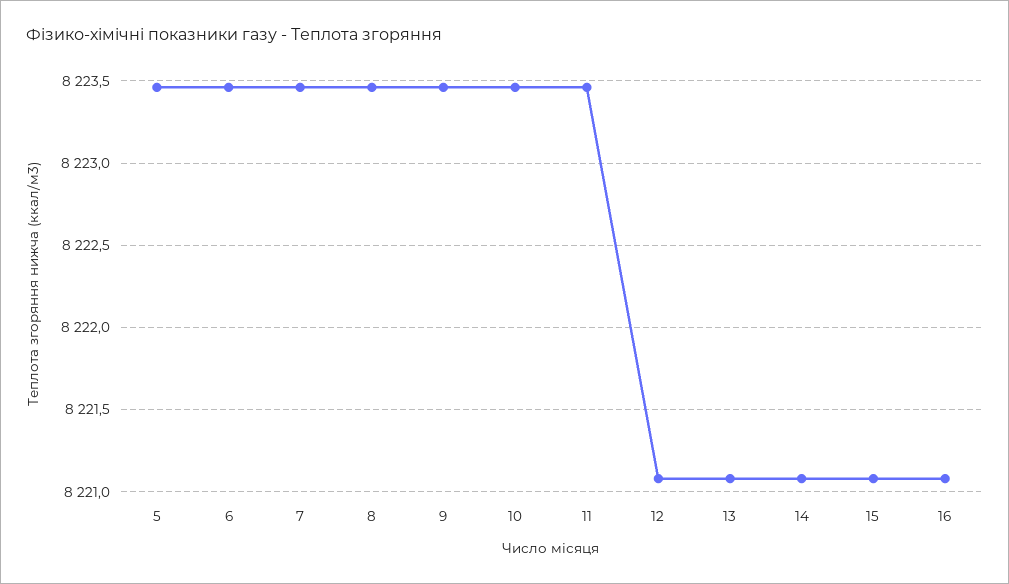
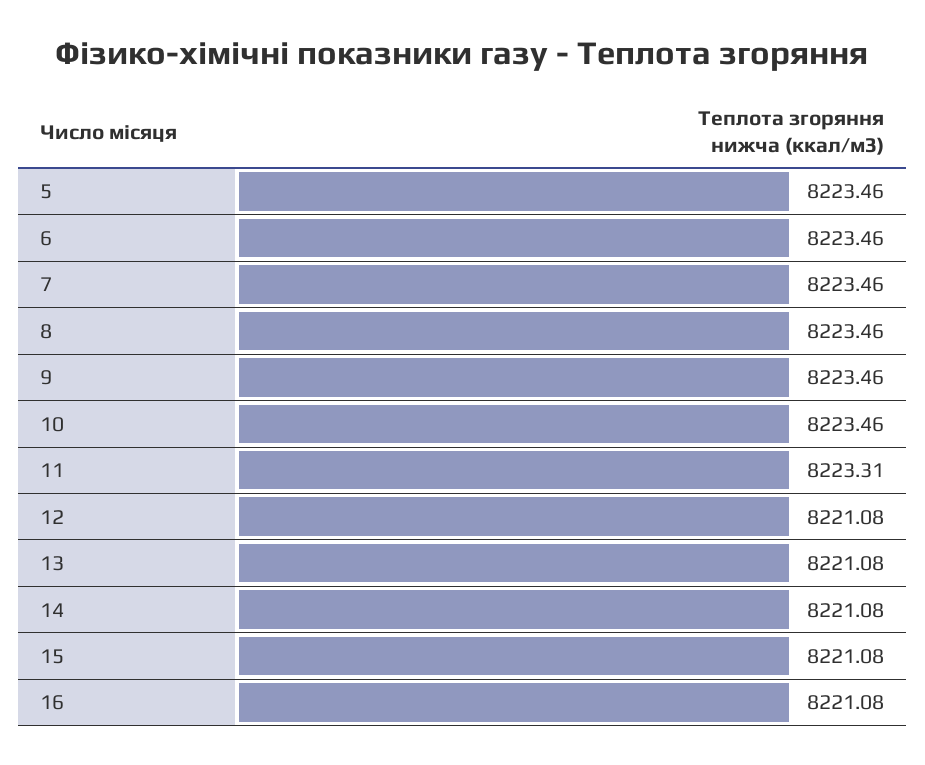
11: 8223.45 -> 8223.31

